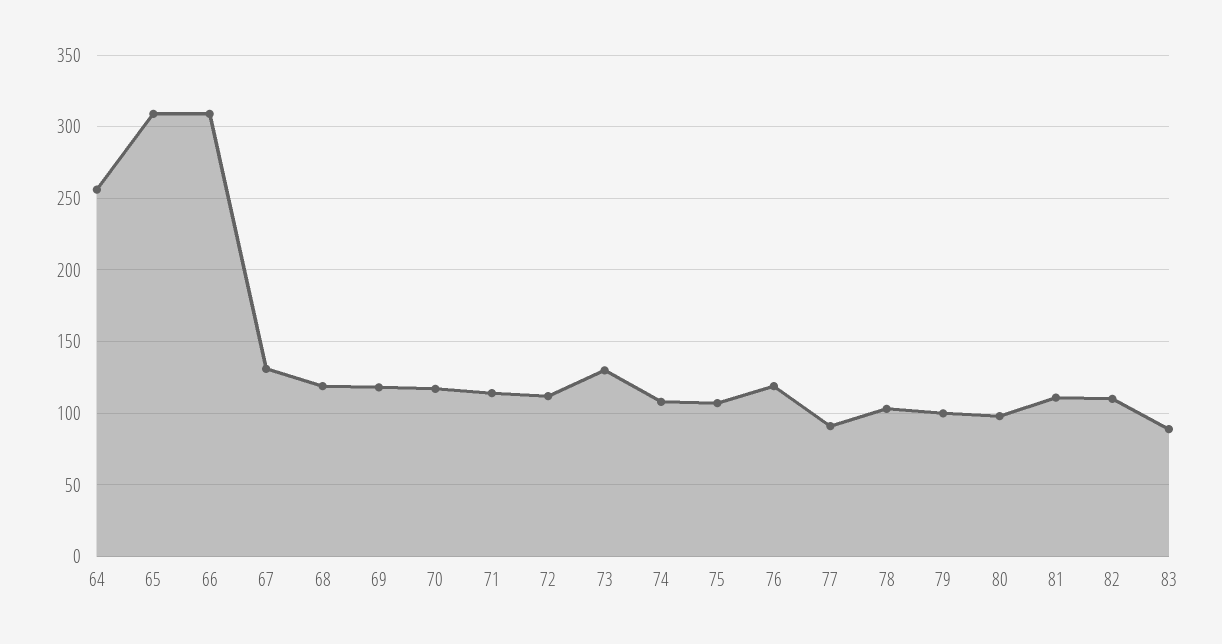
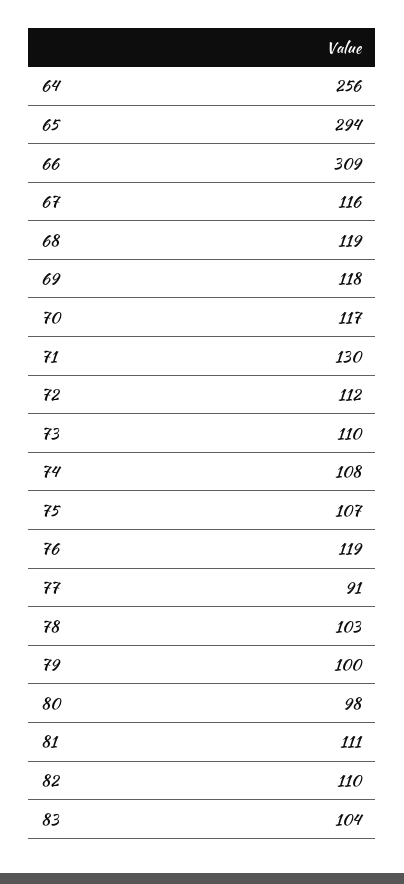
65: 310 -> 294
67: 130 -> 116
71: 115 -> 130
73: 130 -> 110
83: 90 -> 104

